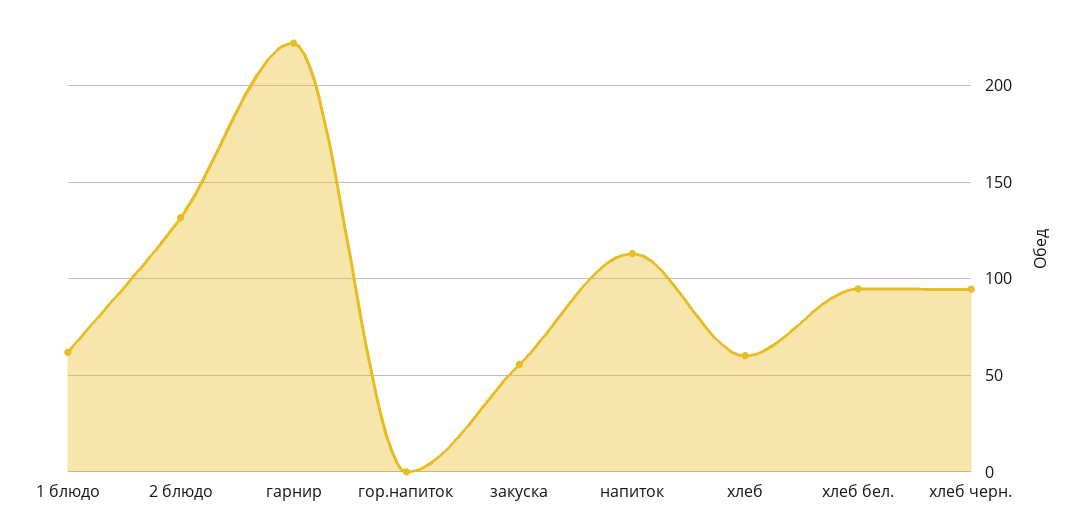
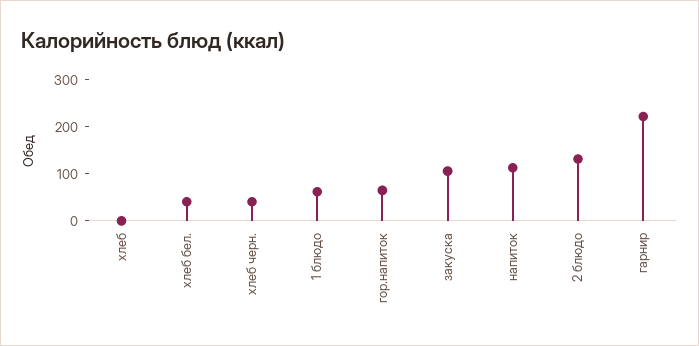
гор.напиток: 0 -> 60
закуска: 55 -> 100
хлеб: 60 -> 0
хлеб бел.: 95 -> 40
хлеб черн.: 95 -> 40

